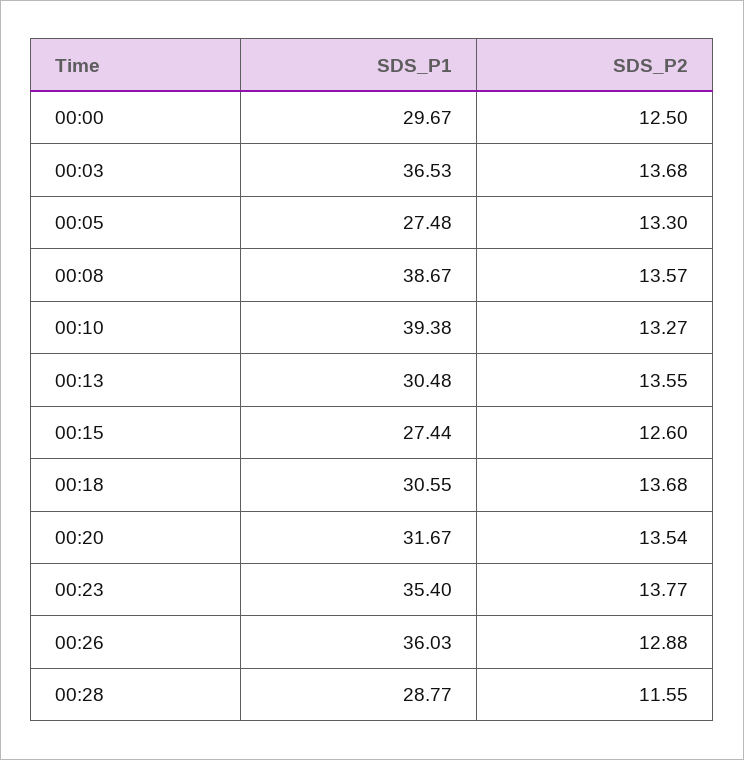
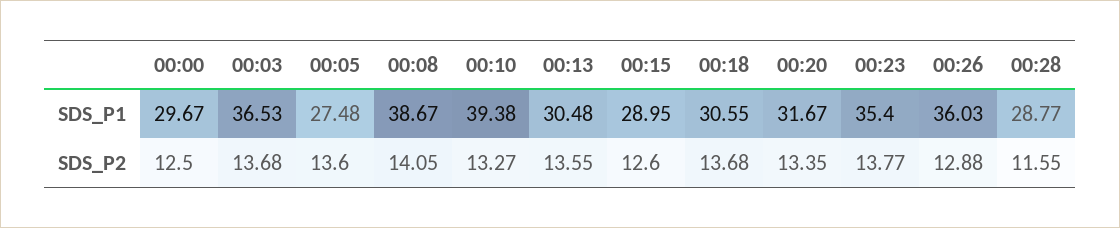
SDS_P2, 00:05: 13.3 -> 13.6
SDS_P2, 00:08: 13.57 -> 14.05
SDS_P1, 00:15: 27.44 -> 28.95
SDS_P2, 00:20: 13.54 -> 13.35

